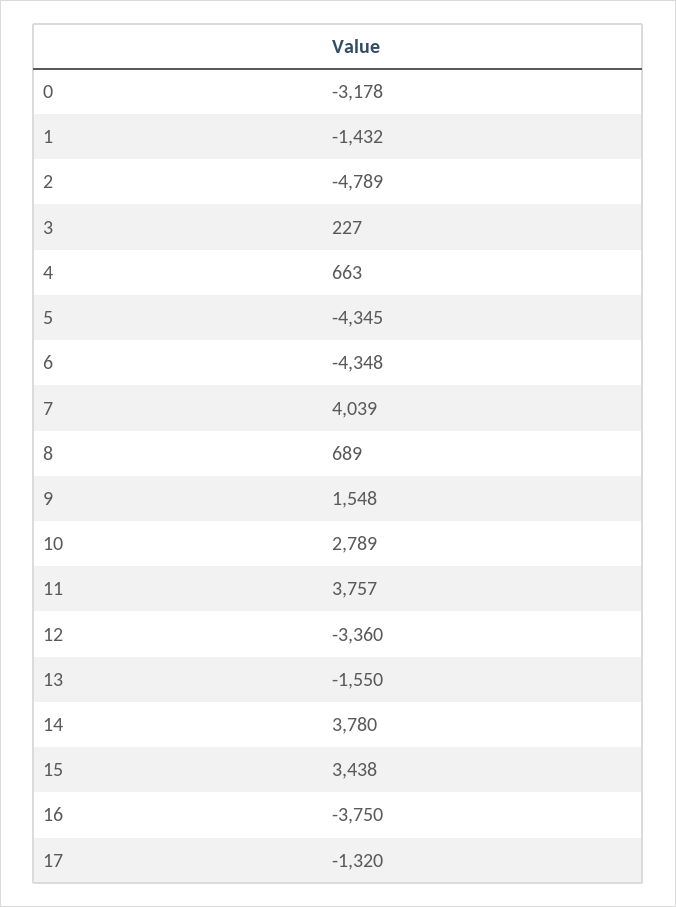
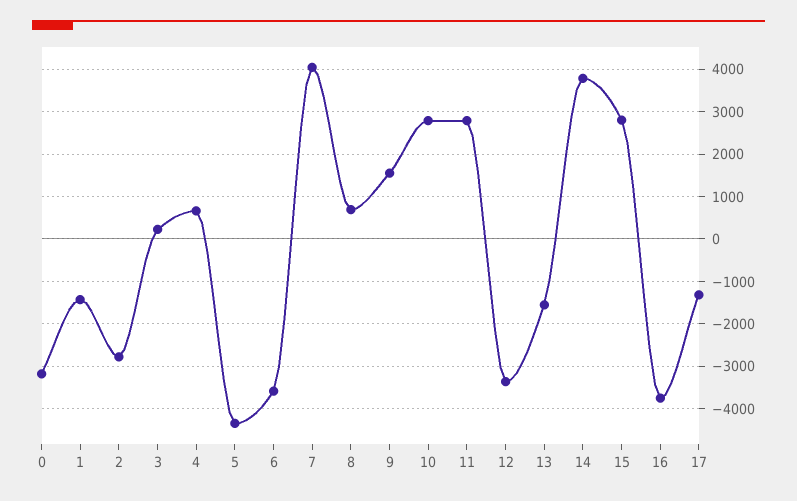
2: -4789 -> -2800
6: -4348 -> -3600
11: 3757 -> 2800
15: 3438 -> 2800

